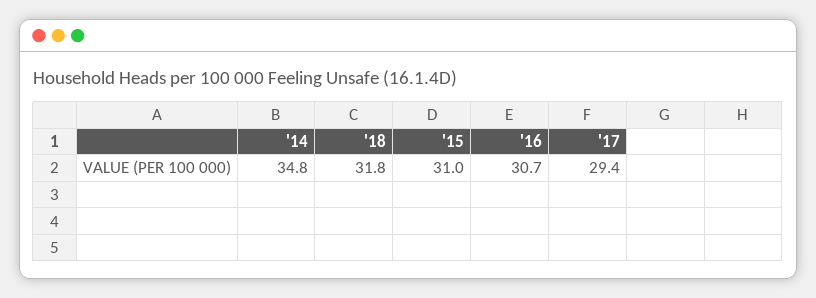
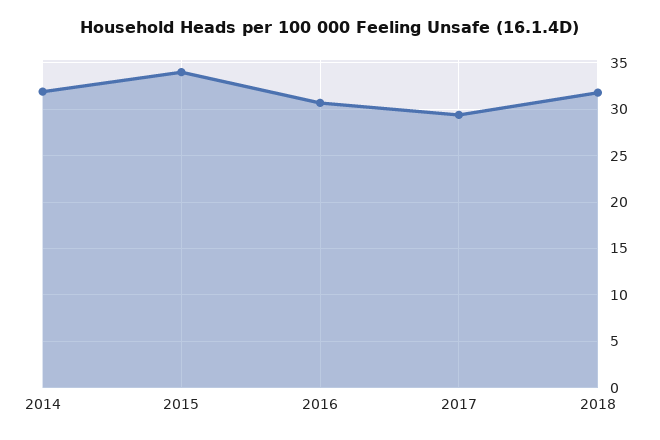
'14: 34.8 -> 32
'15: 31 -> 34

